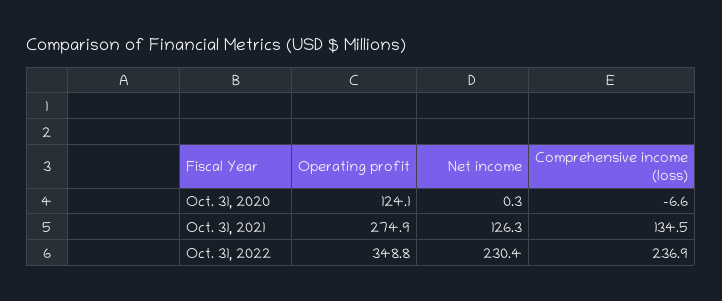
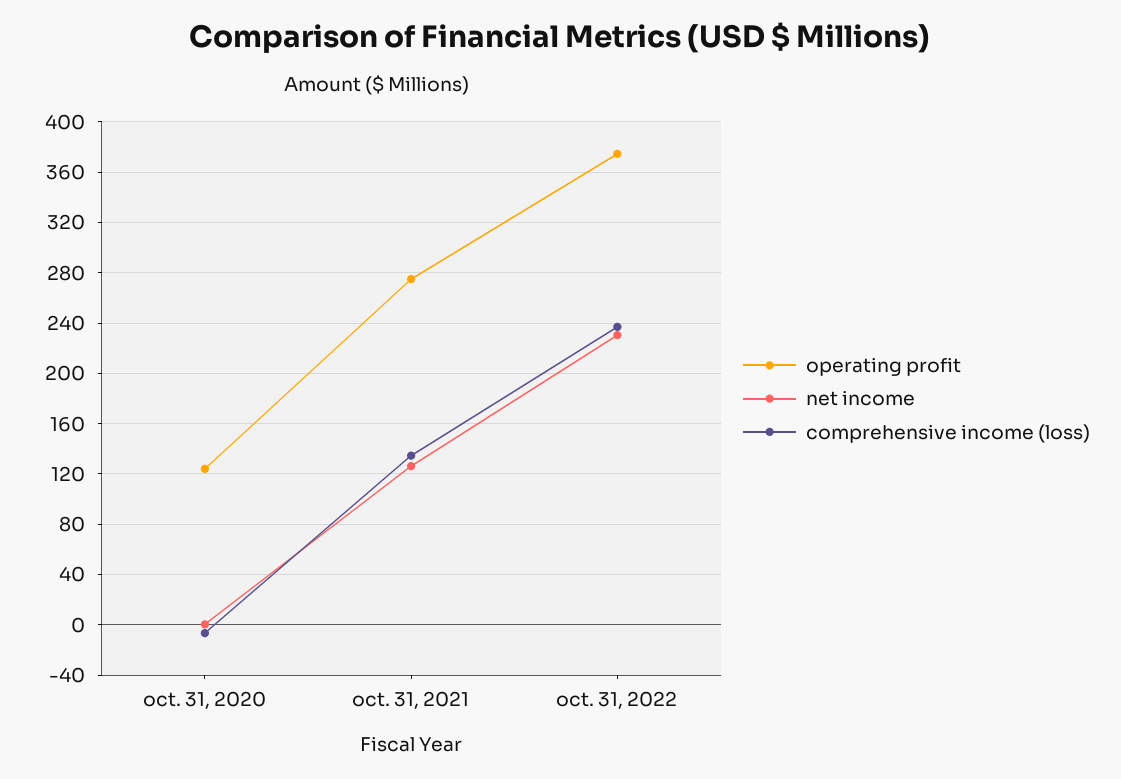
Operating profit, Oct. 31, 2022: 348.8 -> 375

